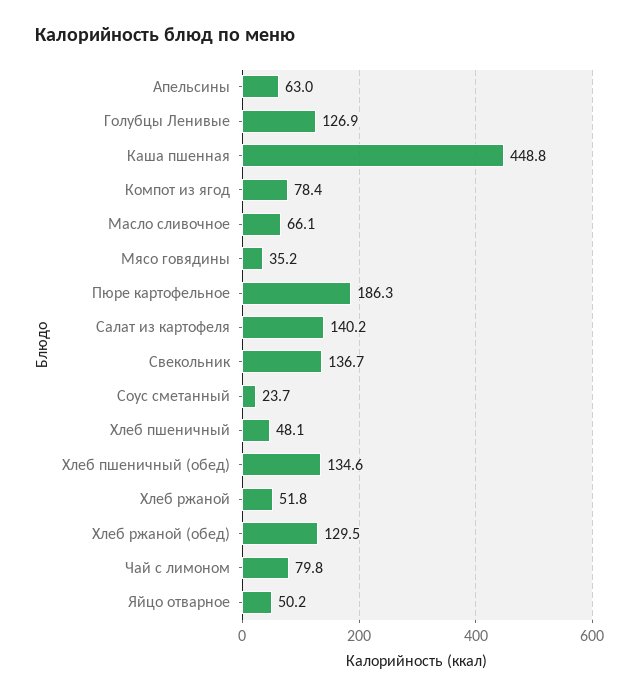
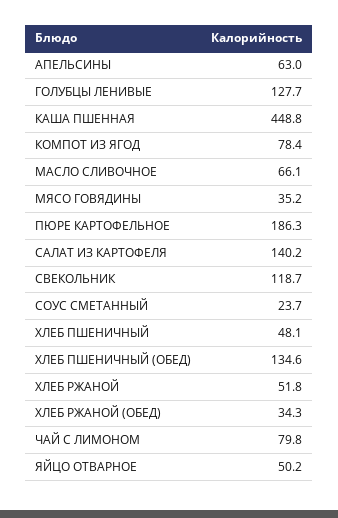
Голубцы Ленивые: 126.9 -> 127.7
Свекольник: 136.7 -> 118.7
Хлеб ржаной (обед): 129.5 -> 34.3

